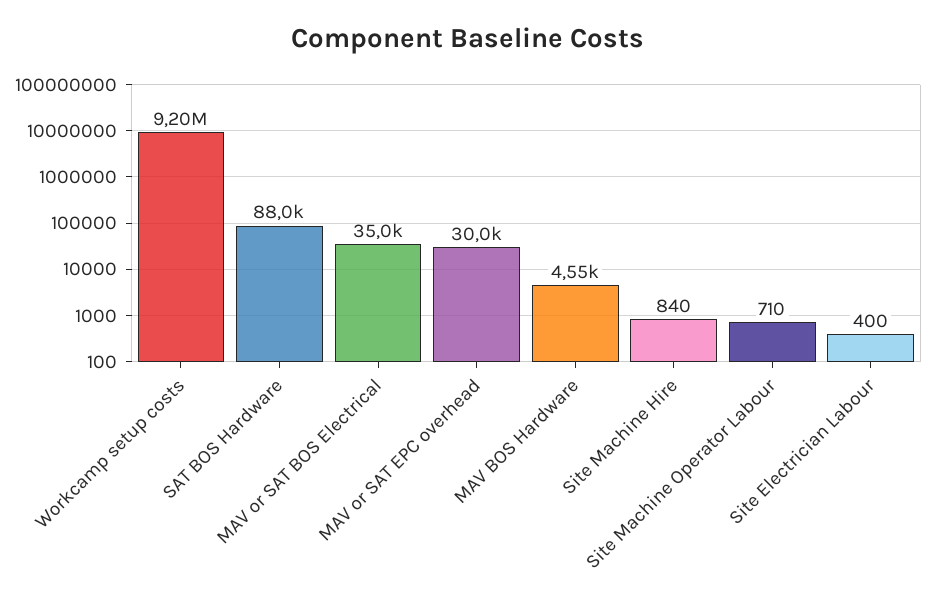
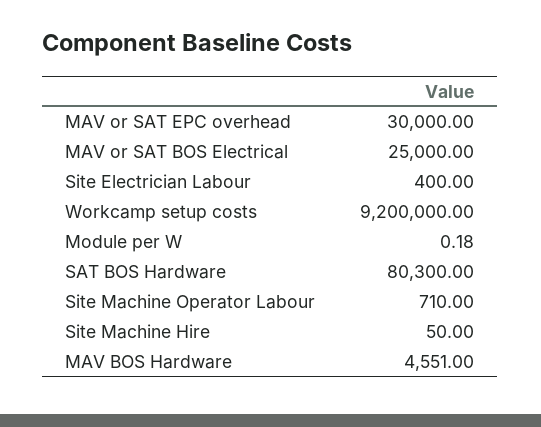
SAT BOS Hardware: 88000 -> 80300
MAV or SAT BOS Electrical: 35000 -> 25000
Site Machine Hire: 840 -> 50
Module per W: none -> 0.18

